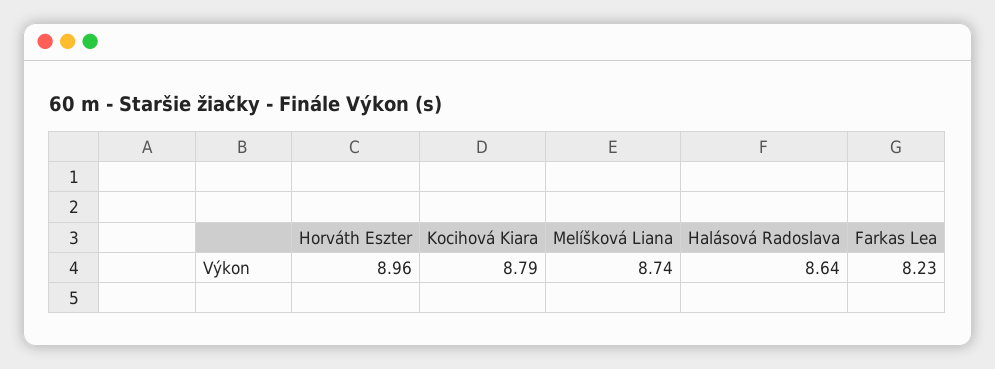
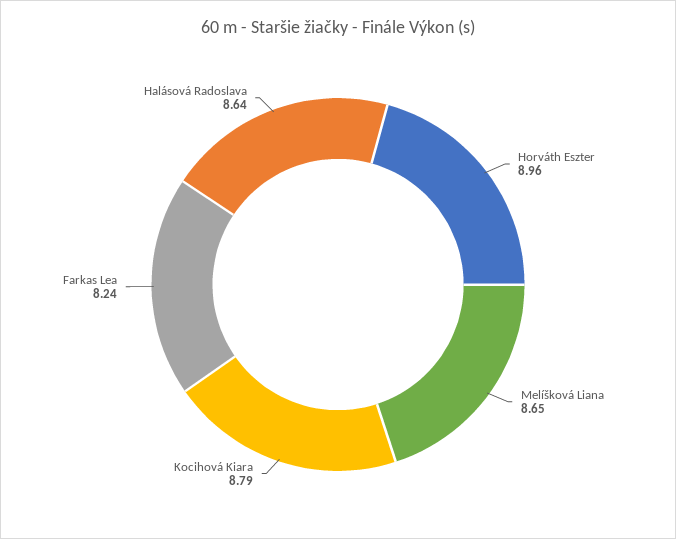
Melíšková Liana: 8.74 -> 8.65
Farkas Lea: 8.23 -> 8.24

